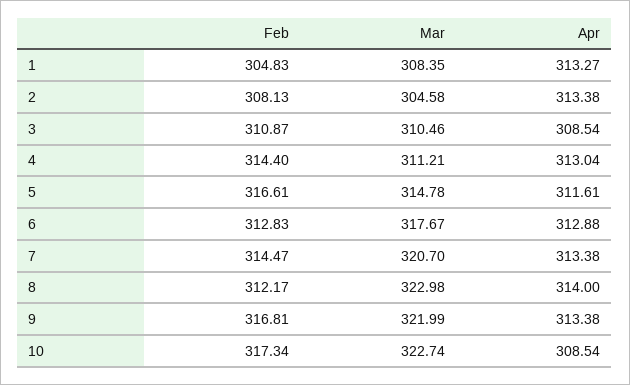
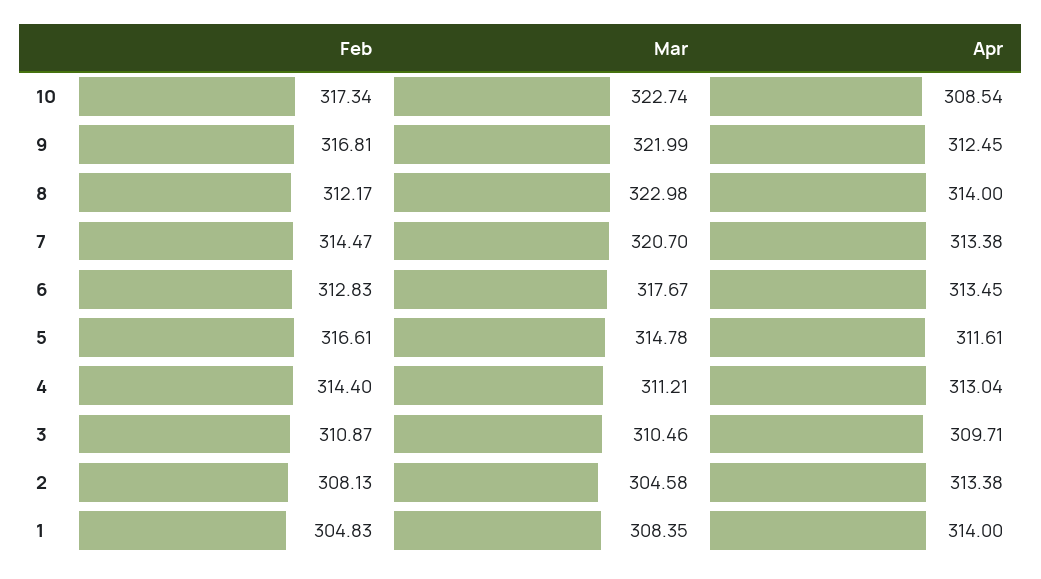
Apr, 1: 313.27 -> 314
Apr, 3: 308.54 -> 309.71
Apr, 6: 312.88 -> 313.45
Apr, 9: 313.38 -> 312.45

